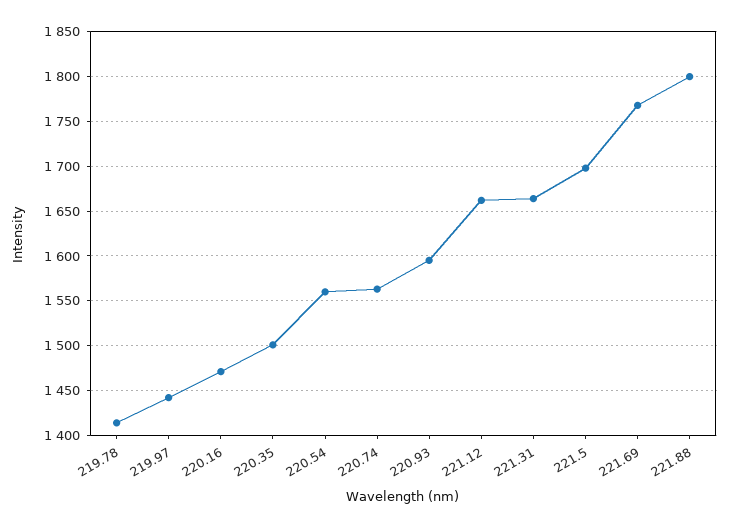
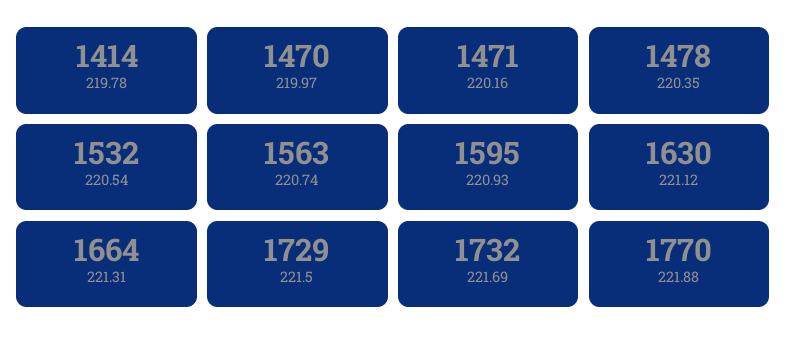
219.97: 1440 -> 1470
220.35: 1500 -> 1478
220.54: 1560 -> 1532
221.12: 1660 -> 1630
221.5: 1700 -> 1729
221.69: 1770 -> 1732
221.88: 1800 -> 1770

